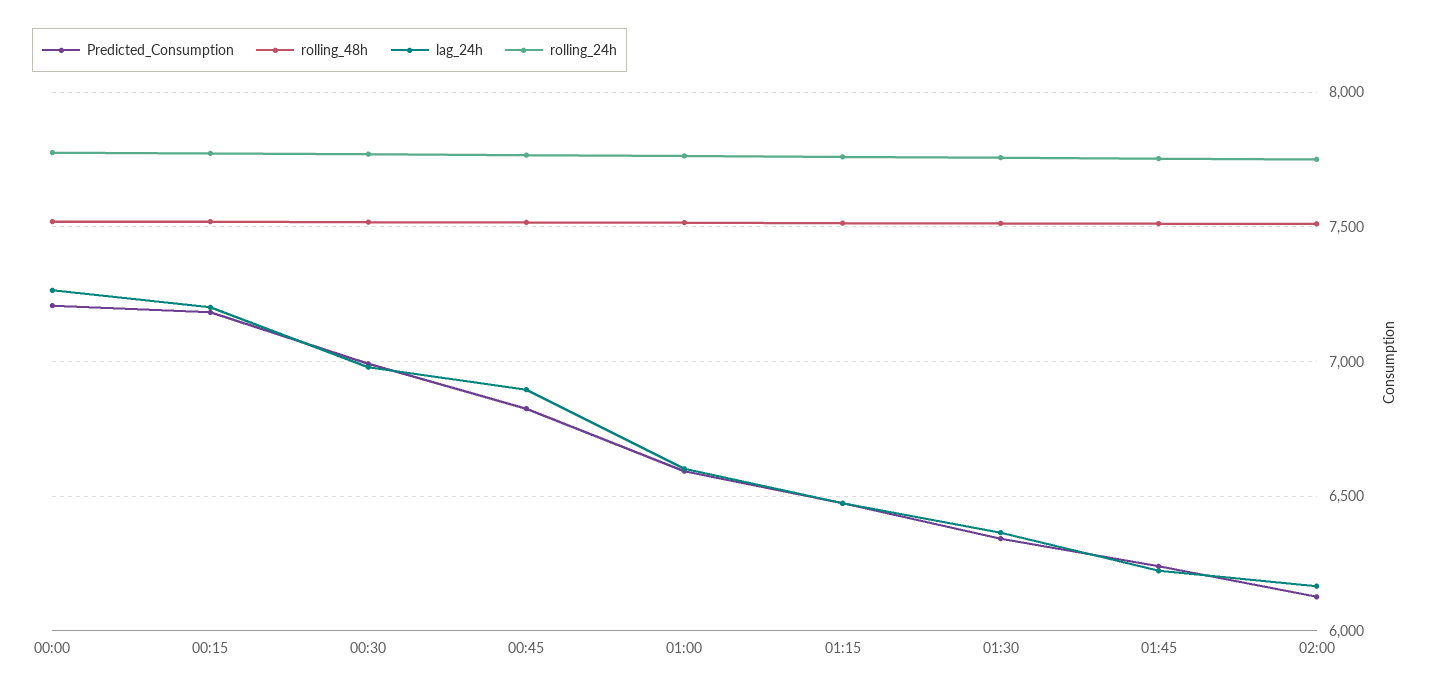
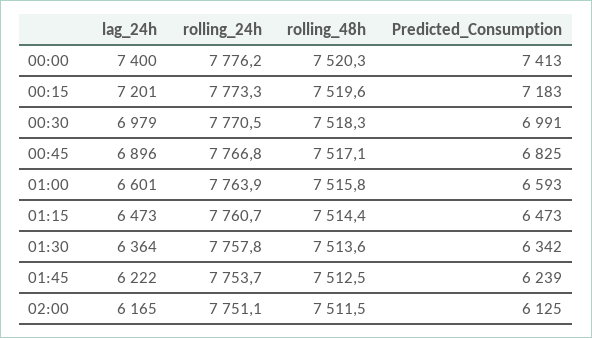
Predicted_Consumption, 00:00: 7200 -> 7413
lag_24h, 00:00: 7250 -> 7400

